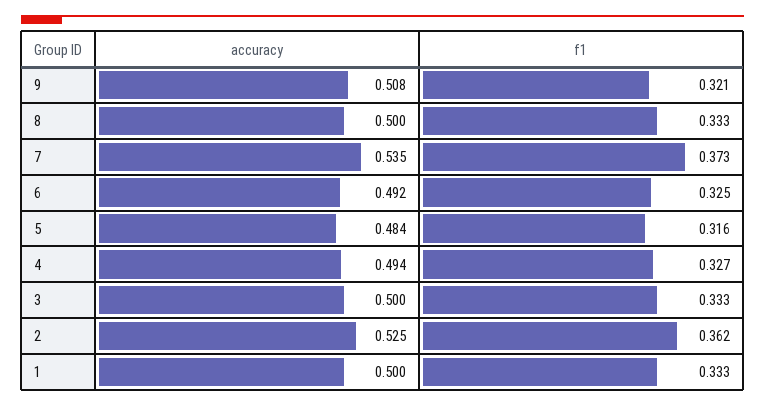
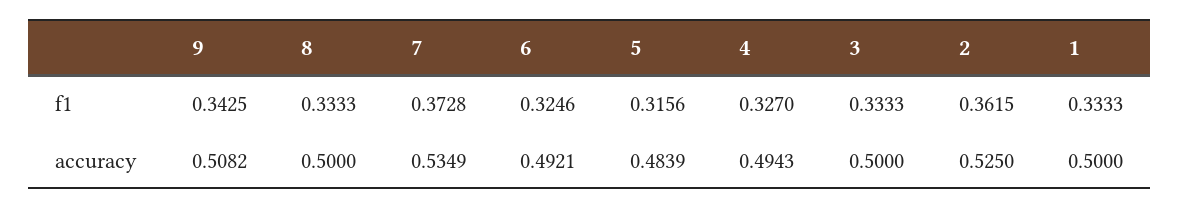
f1, 9: 0.321 -> 0.3425

